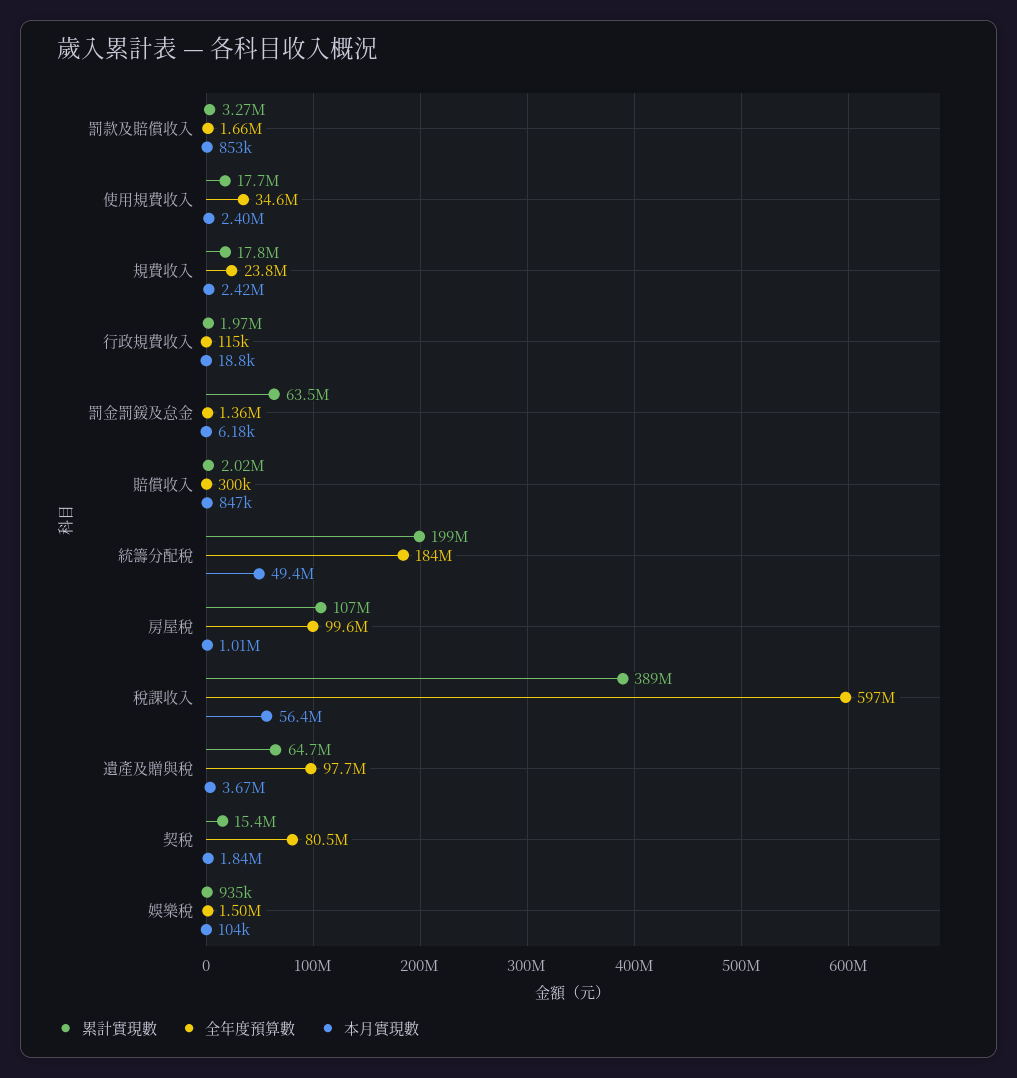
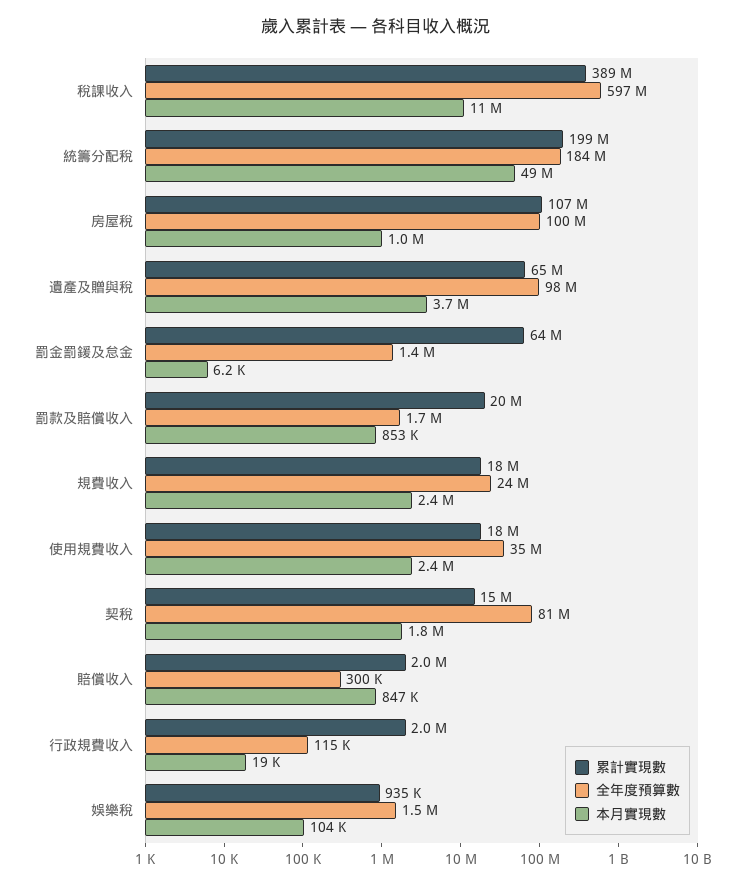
累計實現數, 罰款及賠償收入: 3270000 -> 20000000
本月實現數, 稅課收入: 56400000 -> 11000000

